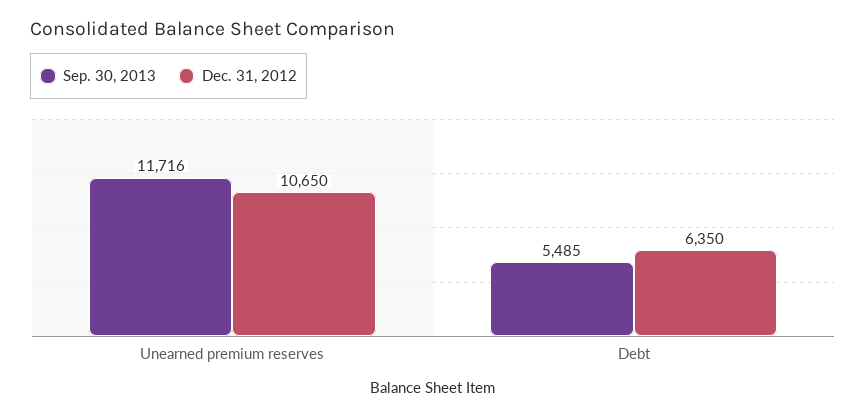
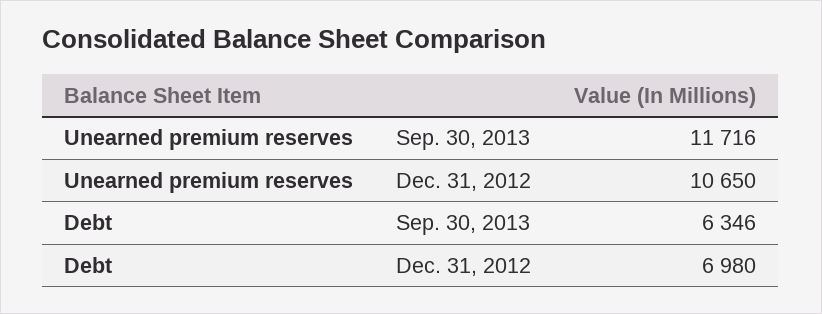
Sep. 30, 2013, Debt: 5485 -> 6346
Dec. 31, 2012, Debt: 6350 -> 6980

